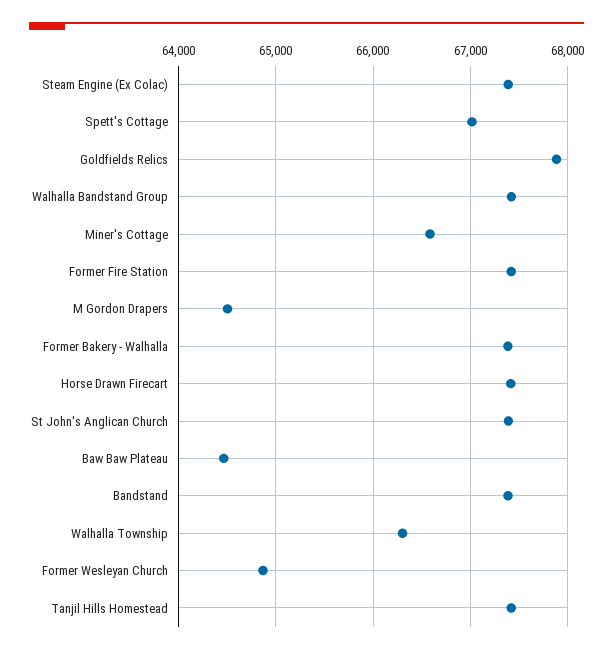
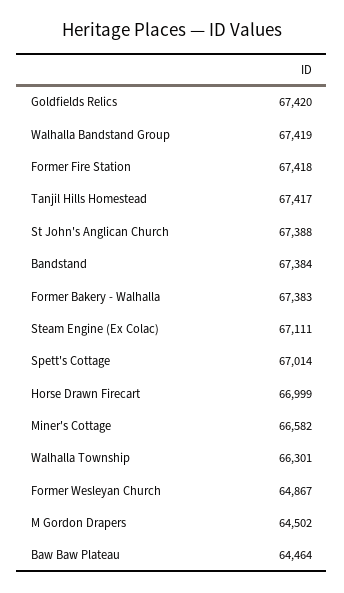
Steam Engine (Ex Colac): 67400 -> 67111
Goldfields Relics: 67900 -> 67420
Horse Drawn Firecart: 67400 -> 66999

